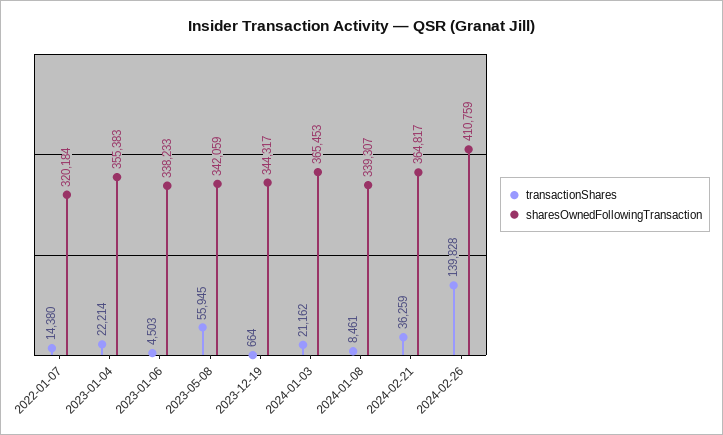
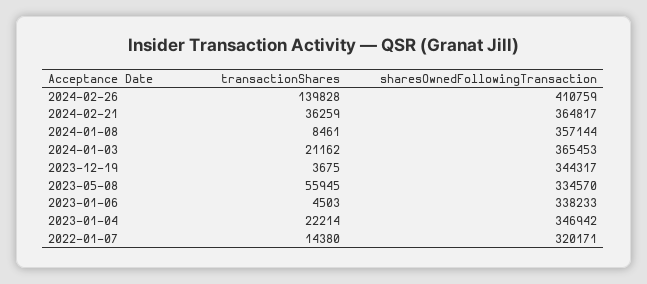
sharesOwnedFollowingTransaction, 2022-01-07: 320184 -> 320171
sharesOwnedFollowingTransaction, 2023-01-04: 355383 -> 346942
sharesOwnedFollowingTransaction, 2023-05-08: 342059 -> 334570
transactionShares, 2023-12-19: 664 -> 3675
sharesOwnedFollowingTransaction, 2024-01-08: 339307 -> 357144

